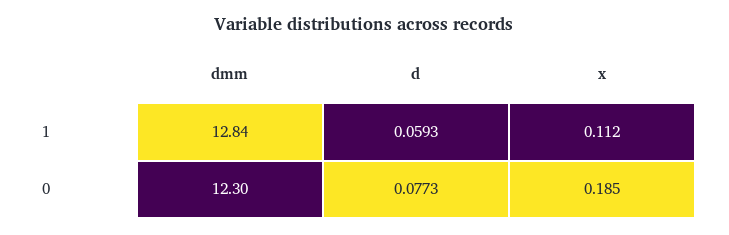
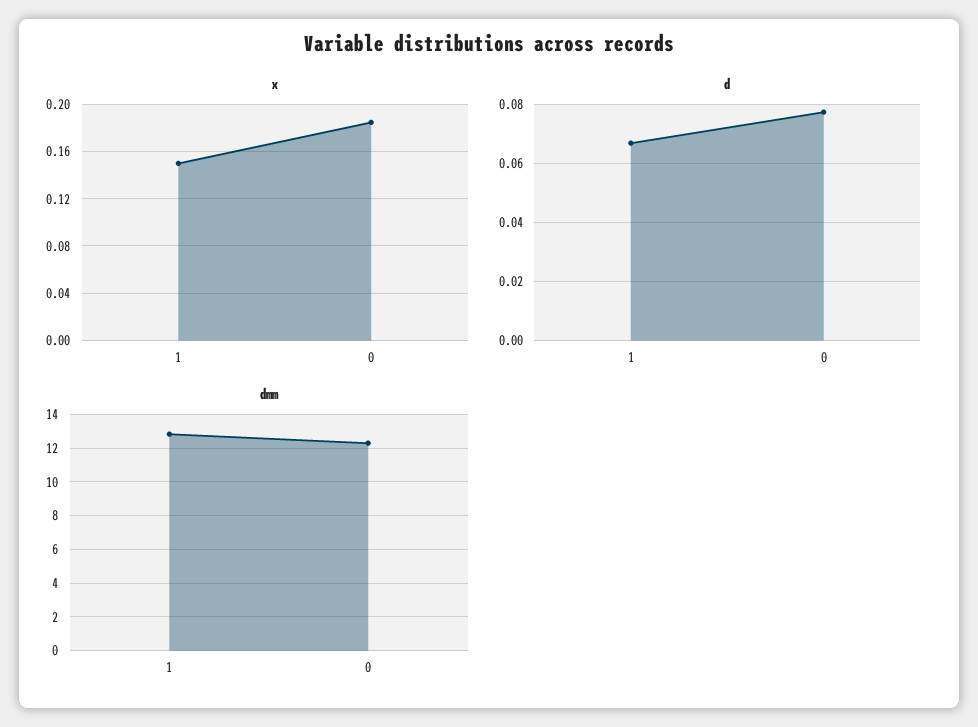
d, 1: 0.0593 -> 0.0675
x, 1: 0.112 -> 0.15

